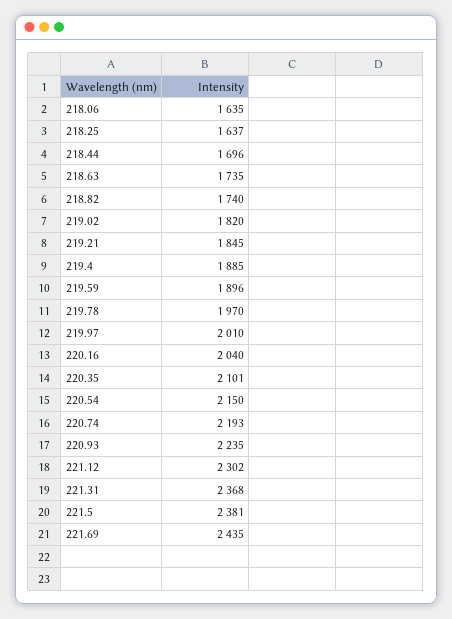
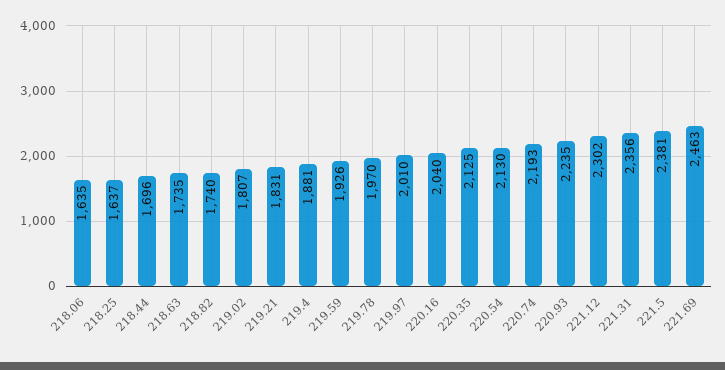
219.02: 1820 -> 1807
219.21: 1845 -> 1831
219.4: 1885 -> 1881
219.59: 1896 -> 1926
220.35: 2101 -> 2125
220.54: 2150 -> 2130
221.31: 2368 -> 2356
221.69: 2435 -> 2463

